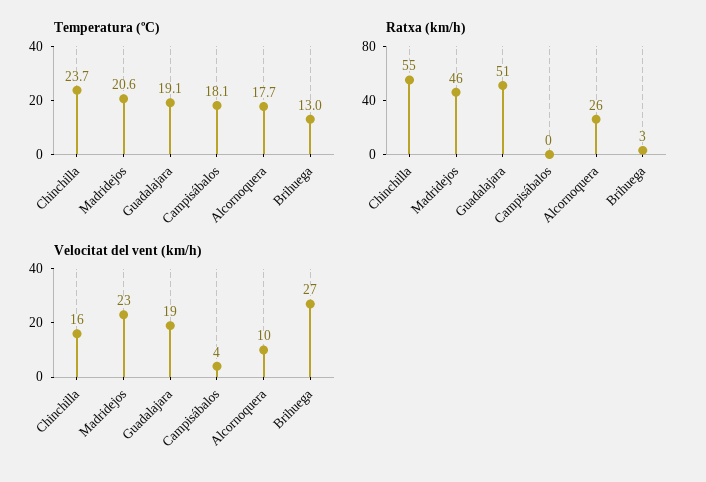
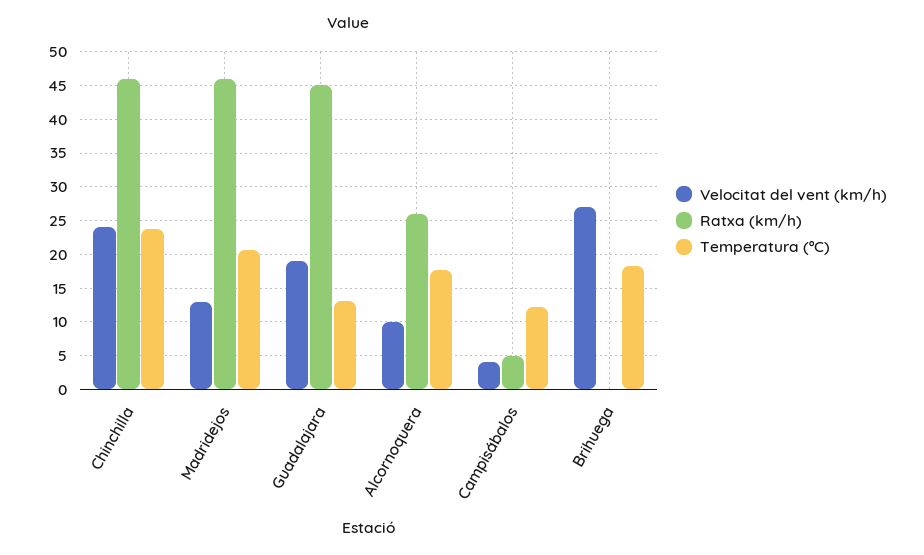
Temperatura (ºC), Guadalajara: 19.1 -> 13
Temperatura (ºC), Campisábalos: 18.1 -> 12
Temperatura (ºC), Brihuega: 13 -> 18
Ratxa (km/h), Chinchilla: 55 -> 46
Ratxa (km/h), Guadalajara: 51 -> 45
Ratxa (km/h), Campisábalos: 0 -> 5
Ratxa (km/h), Brihuega: 3 -> 0
Velocitat del vent (km/h), Chinchilla: 16 -> 24
Velocitat del vent (km/h), Madridejos: 23 -> 13

